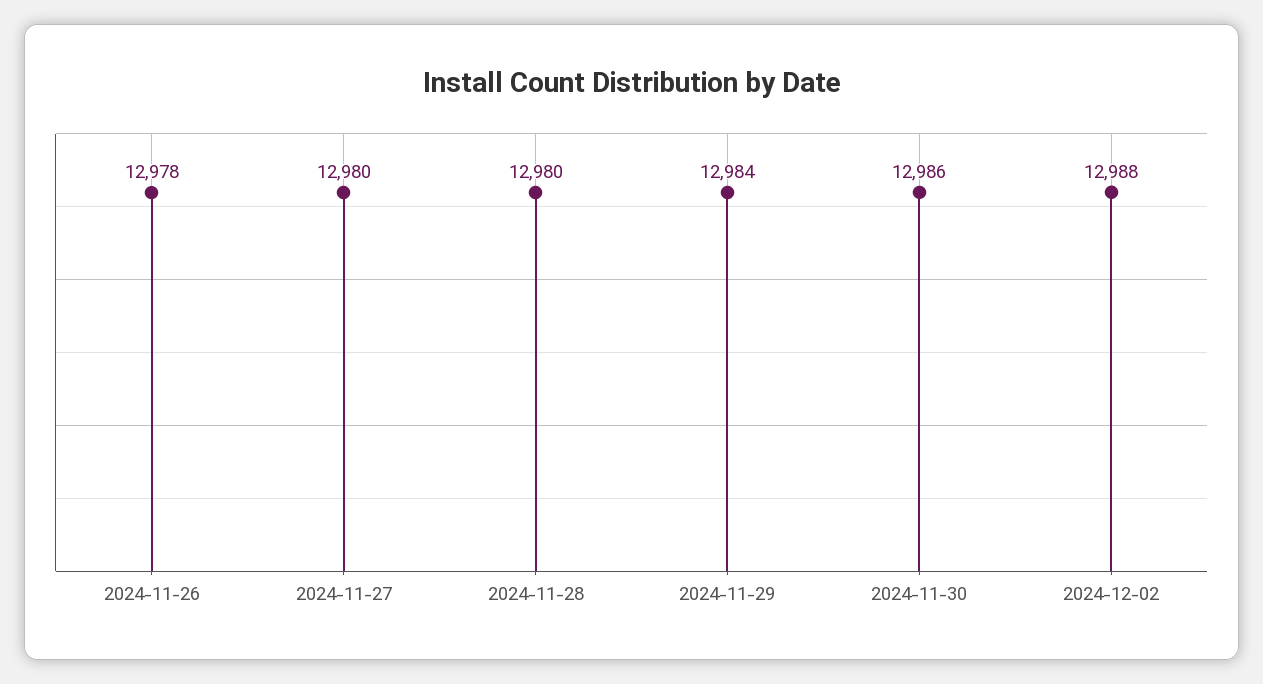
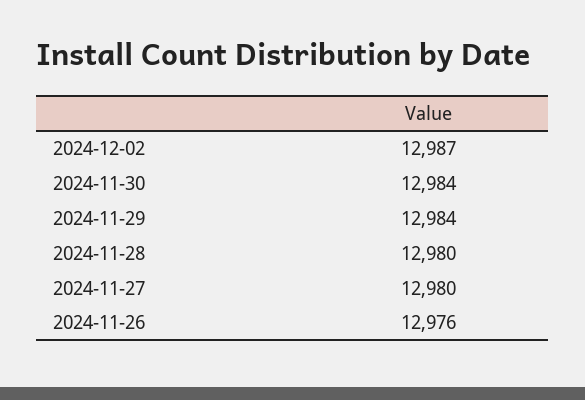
2024-11-26: 12978 -> 12976
2024-11-30: 12986 -> 12984
2024-12-02: 12988 -> 12987

